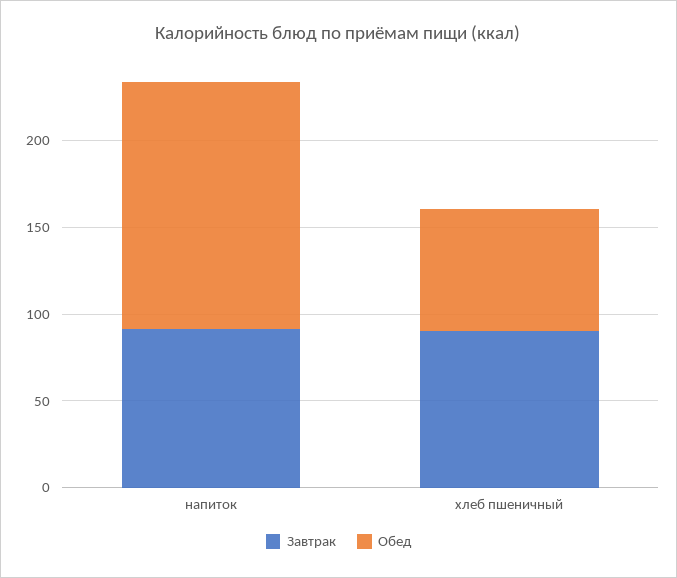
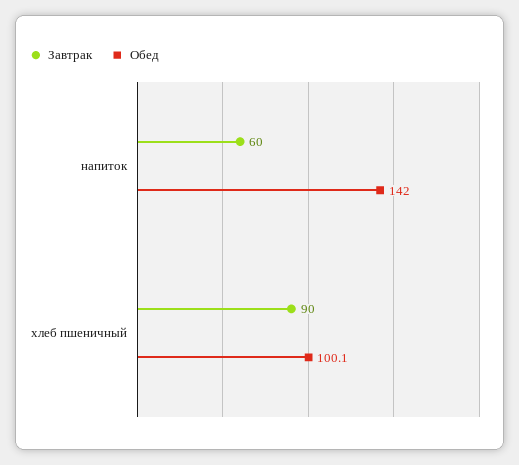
Завтрак, напиток: 90 -> 60
Обед, хлеб пшеничный: 70 -> 100.1

